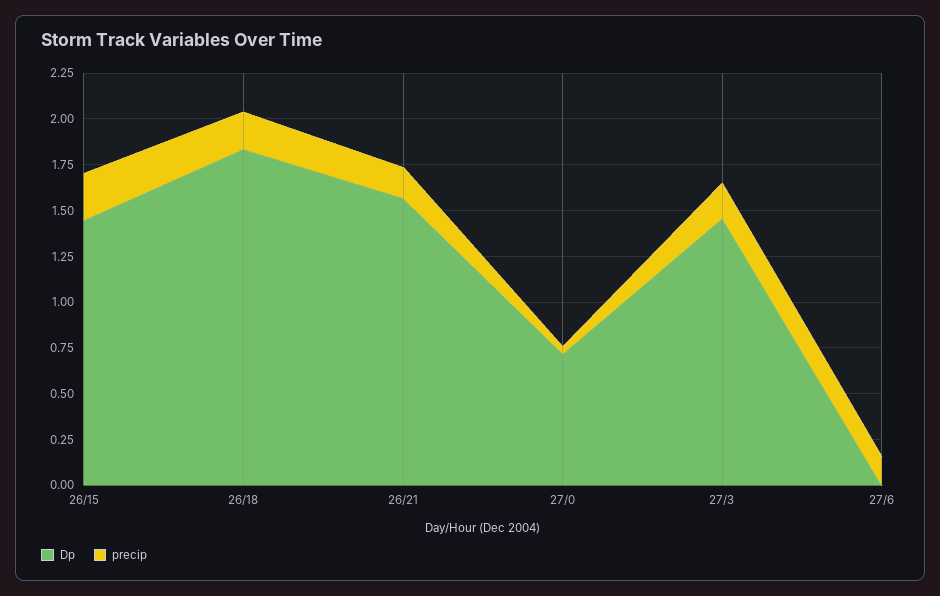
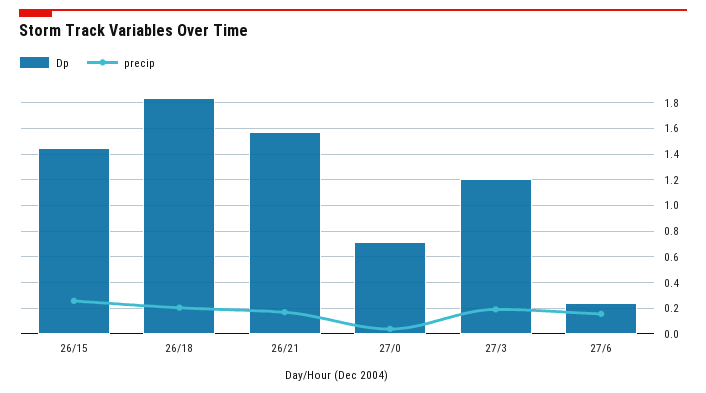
Dp, 27/3: 1.45 -> 1.2
Dp, 27/6: 0 -> 0.25

